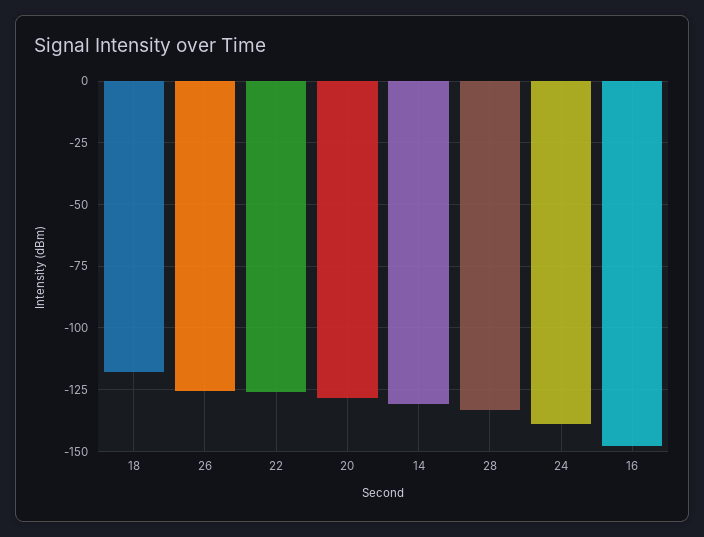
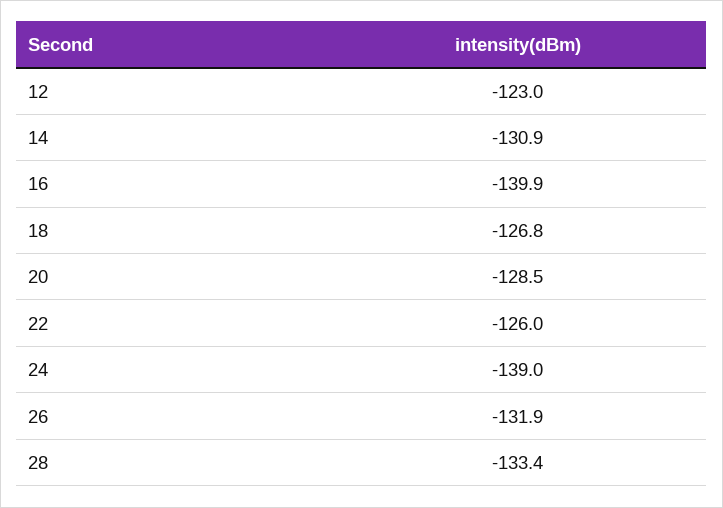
18: -117.5 -> -126.8
26: -125 -> -131.9
16: -147.5 -> -139.9
12: none -> -123

